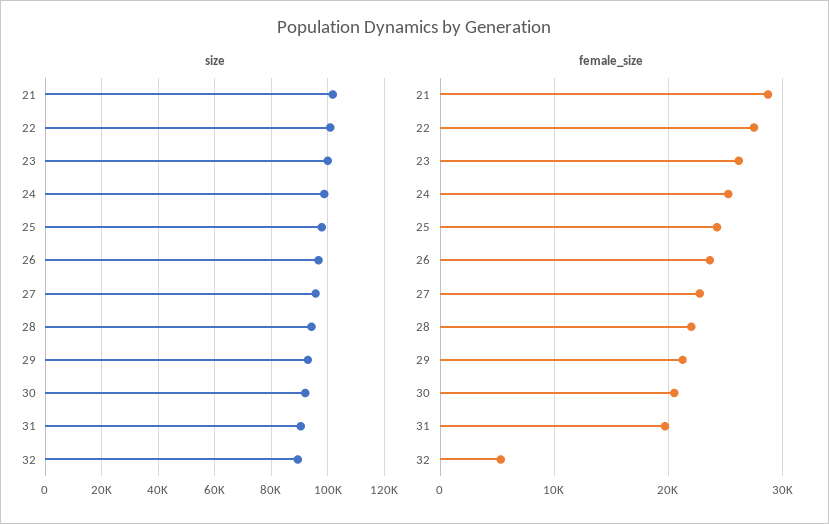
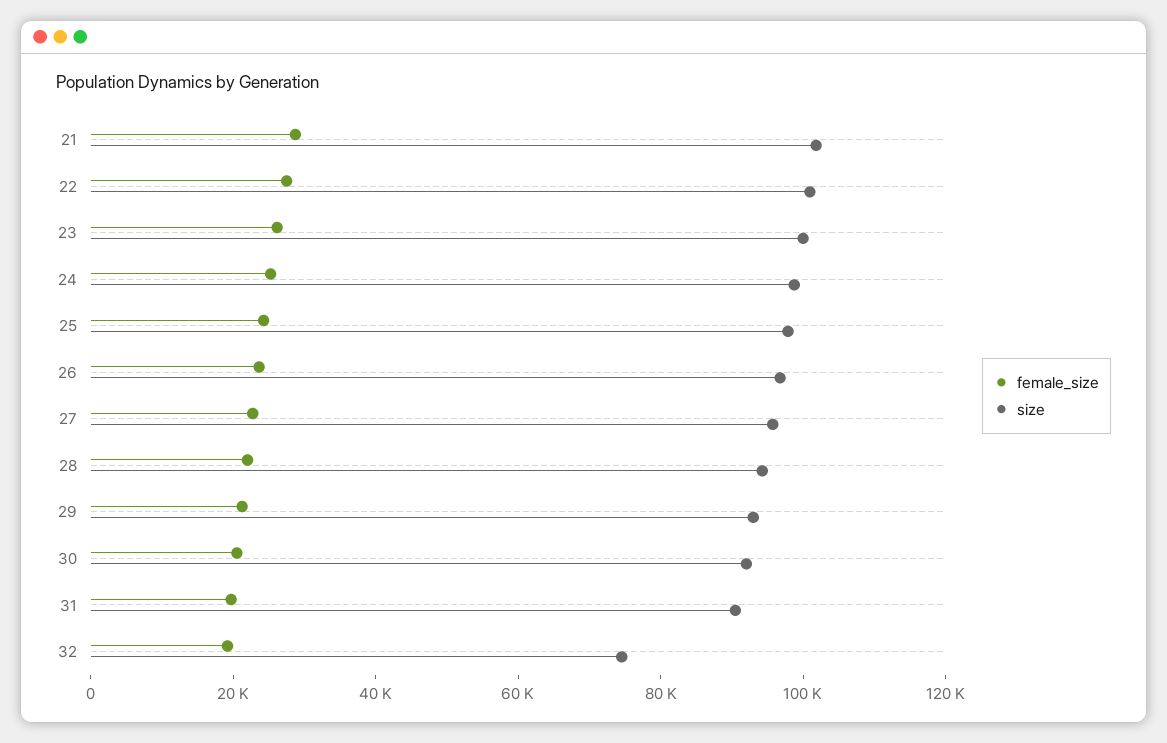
size, 32: 90000 -> 75000
female_size, 32: 5000 -> 20000

